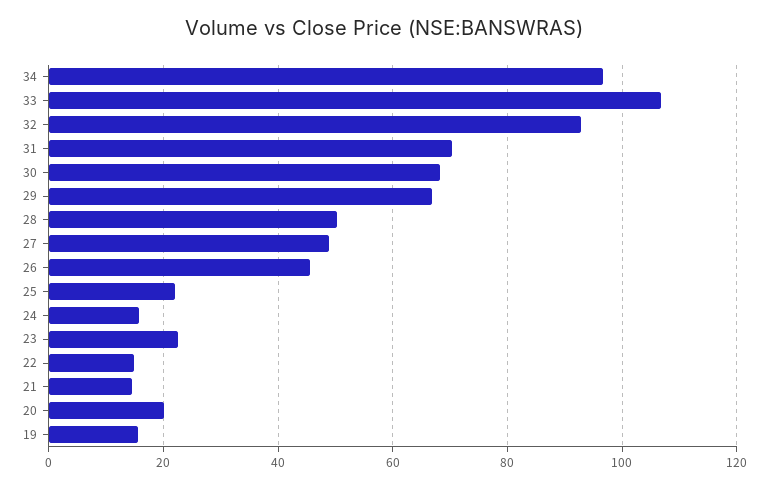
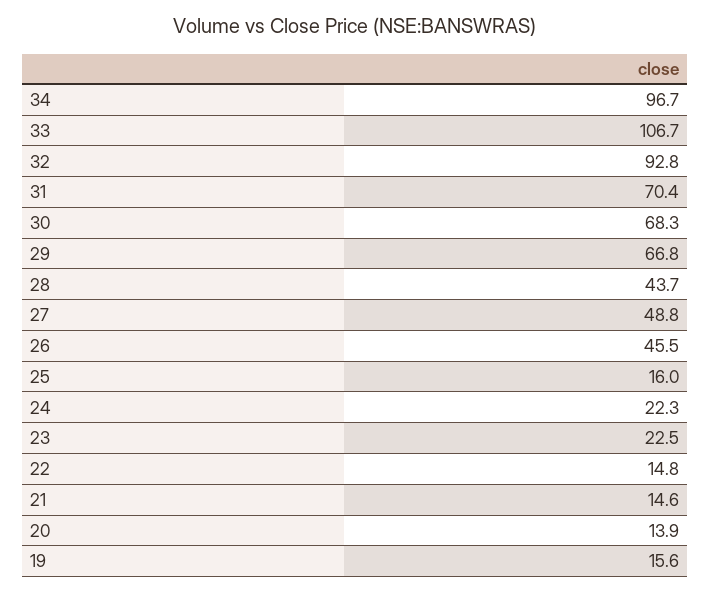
28: 50 -> 43.7
25: 22 -> 16
24: 16 -> 22.3
20: 20 -> 13.9

